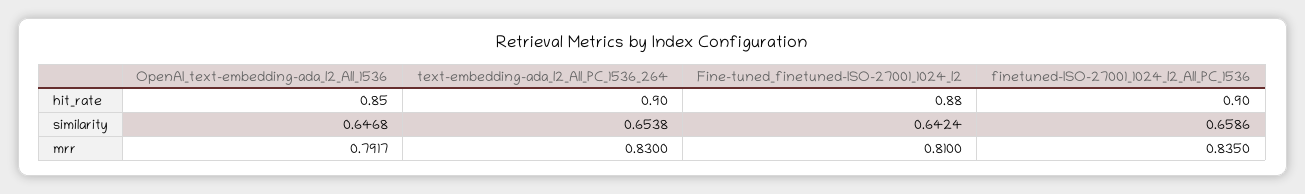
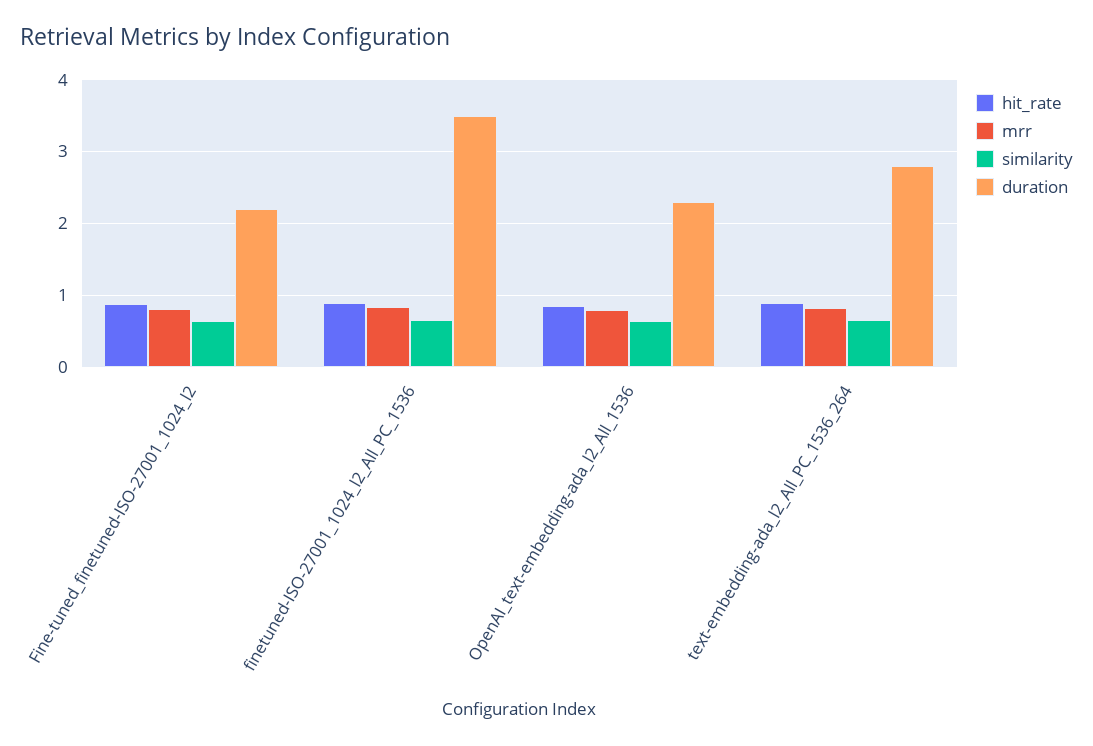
duration, Fine-tuned_finetuned-ISO-27001_1024_l2: none -> 2.2
duration, finetuned-ISO-27001_1024_l2_All_PC_1536: none -> 3.5
duration, OpenAI_text-embedding-ada_l2_All_1536: none -> 2.3
duration, text-embedding-ada_l2_All_PC_1536_264: none -> 2.8

